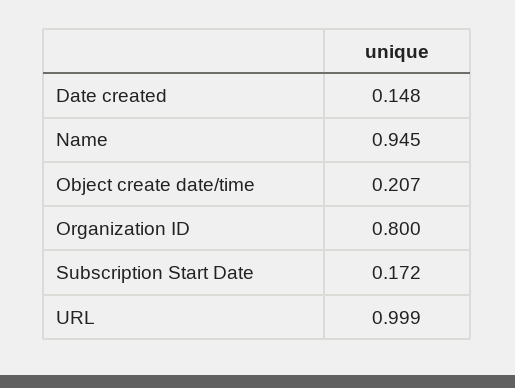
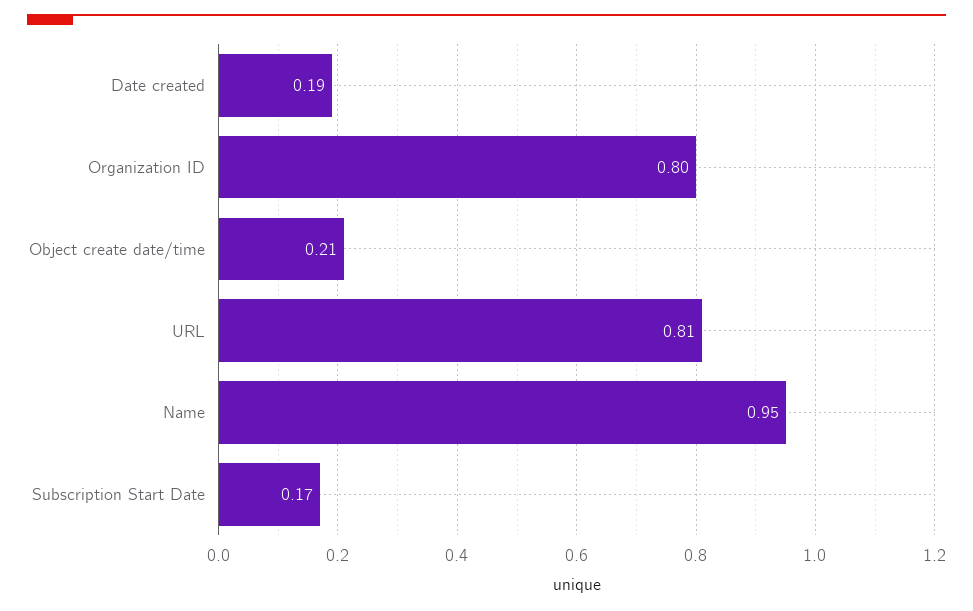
Date created: 0.148 -> 0.19
URL: 0.999 -> 0.81

